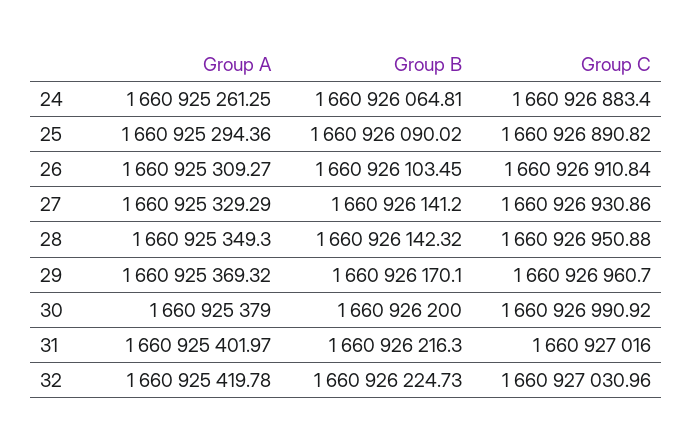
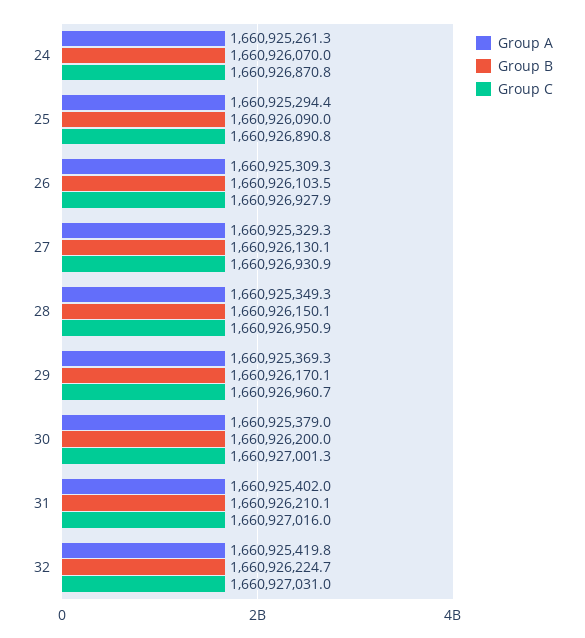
Group B, 24: 1660926064.81 -> 1660926070
Group C, 24: 1660926883.4 -> 1660926870.8
Group C, 26: 1660926910.84 -> 1660926927.9
Group B, 27: 1660926141.2 -> 1660926130.1
Group B, 28: 1660926142.32 -> 1660926150.1
Group C, 30: 1660926990.92 -> 1660927001.3
Group B, 31: 1660926216.3 -> 1660926210.1

